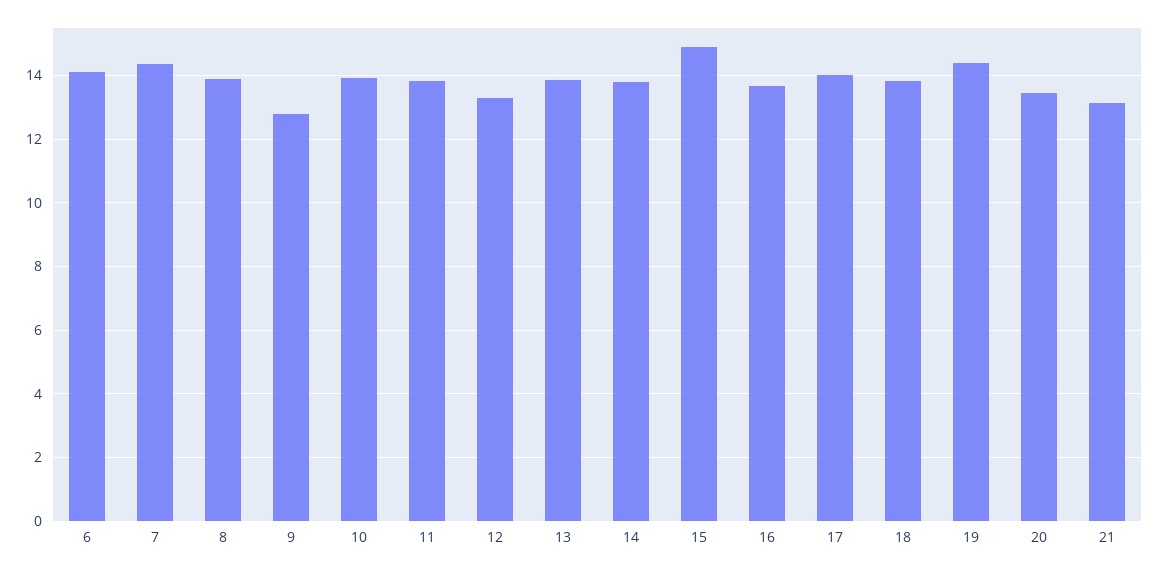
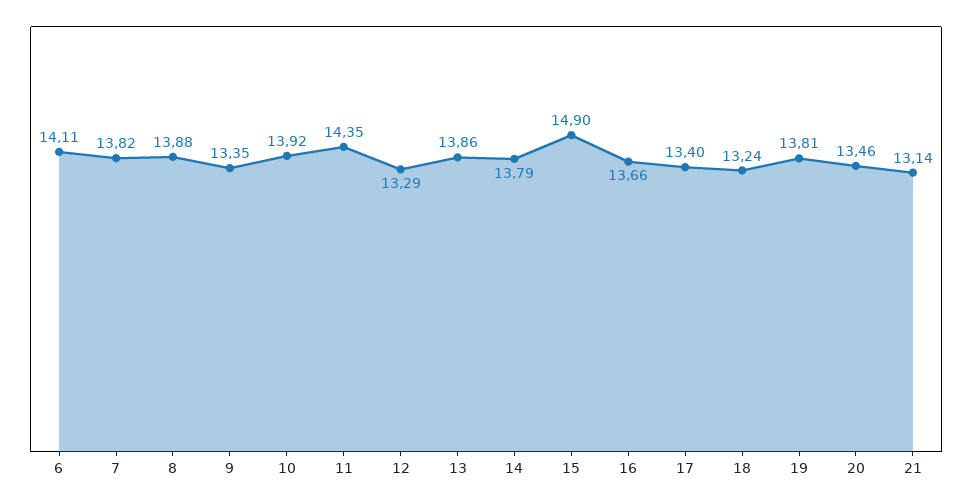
7: 14.4 -> 13.82
9: 12.8 -> 13.35
11: 13.8 -> 14.35
17: 14 -> 13.4
18: 13.8 -> 13.24
19: 14.4 -> 13.81

